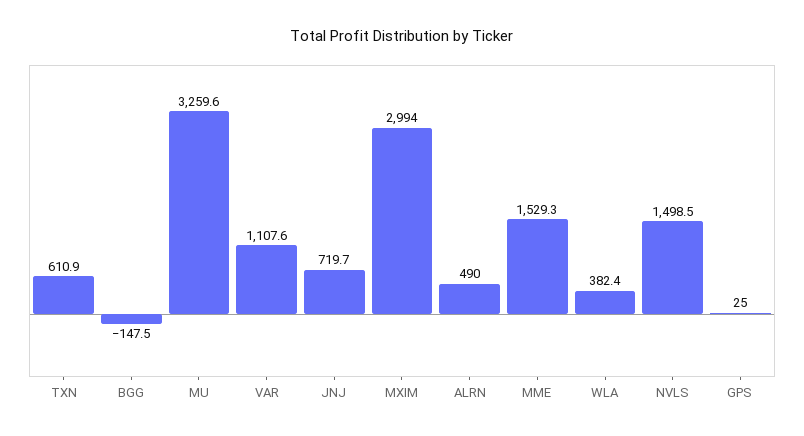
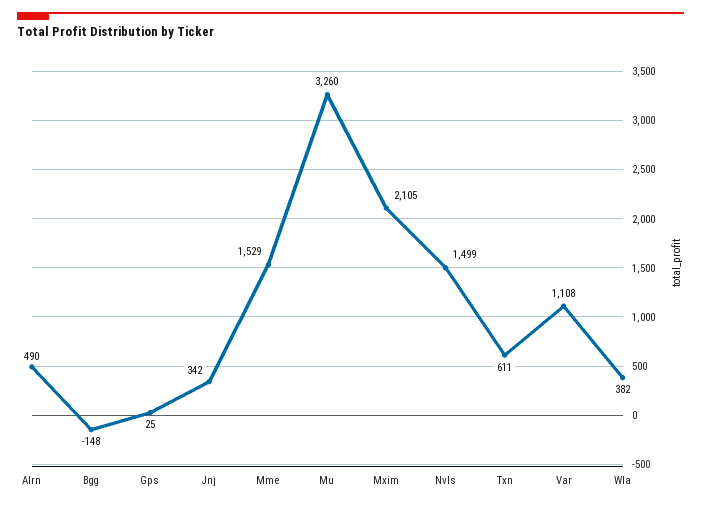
JNJ: 719.7 -> 342
MXIM: 2994 -> 2105

